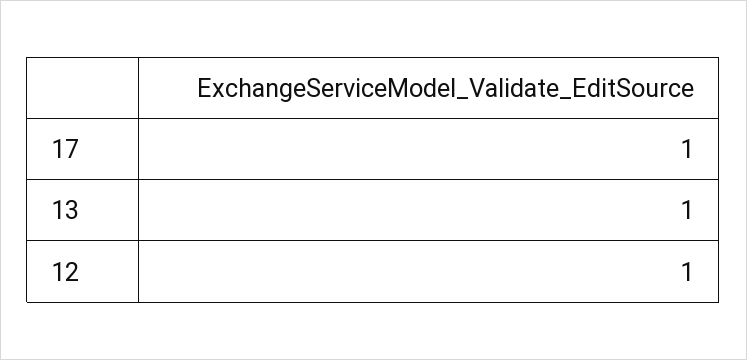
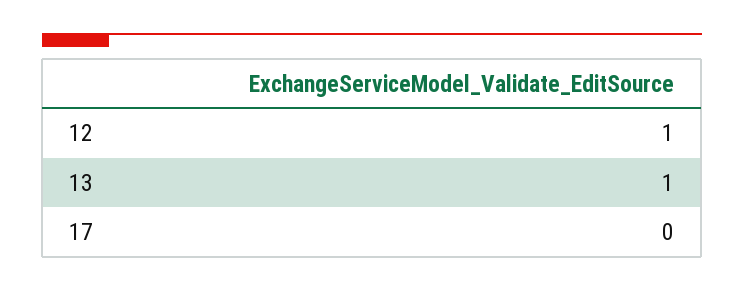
17: 1 -> 0

